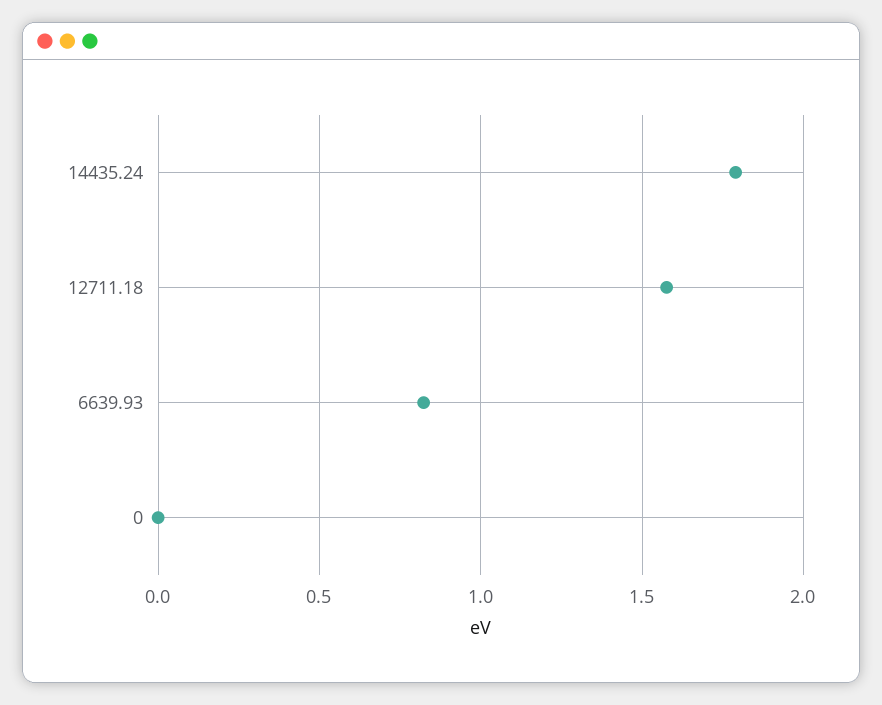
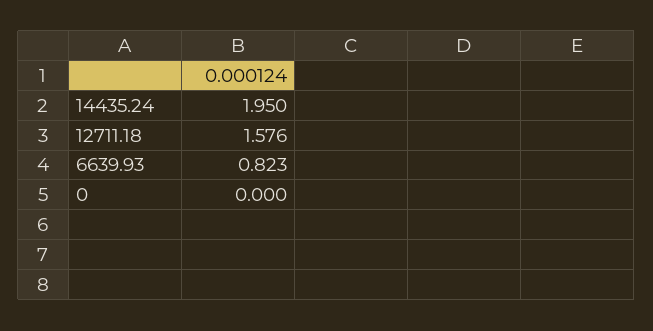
14435.24: 1.8 -> 1.95

